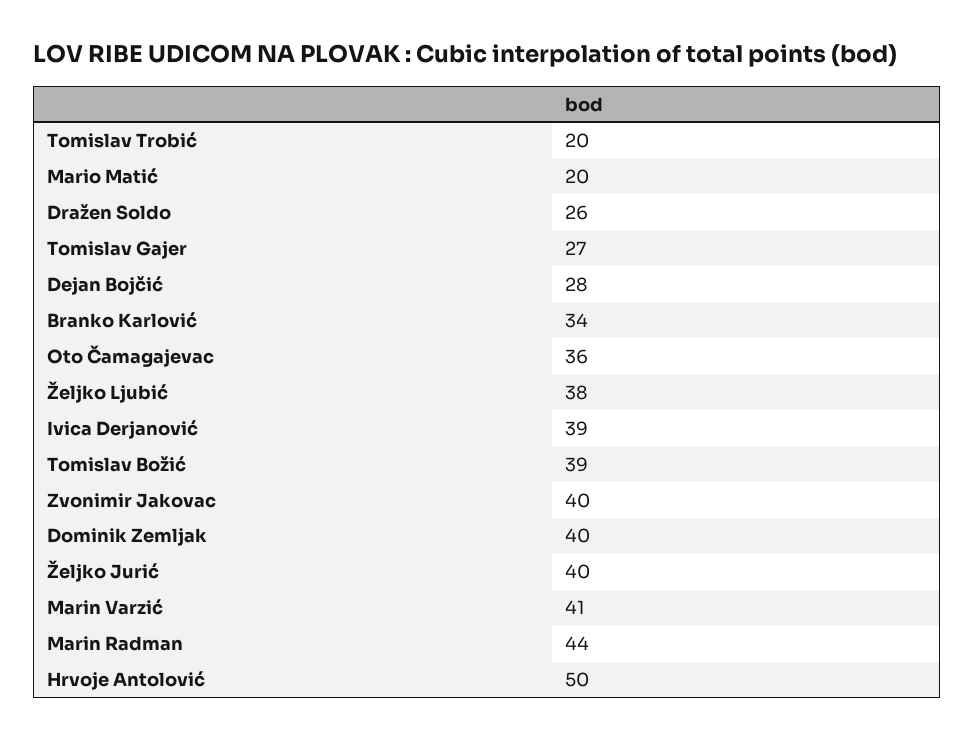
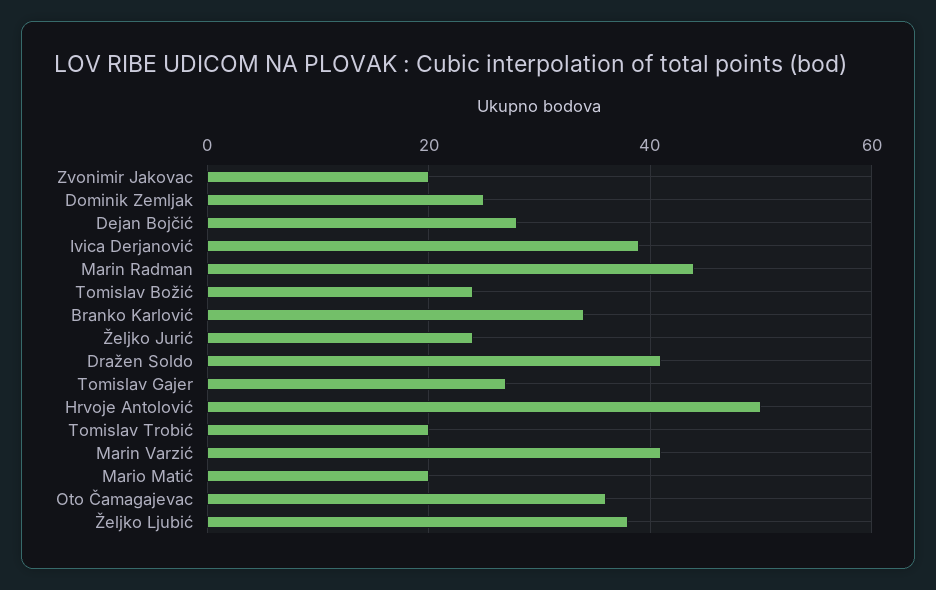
Dražen Soldo: 26 -> 40
Tomislav Božić: 39 -> 25
Zvonimir Jakovac: 40 -> 20
Dominik Zemljak: 40 -> 25
Željko Jurić: 40 -> 25

